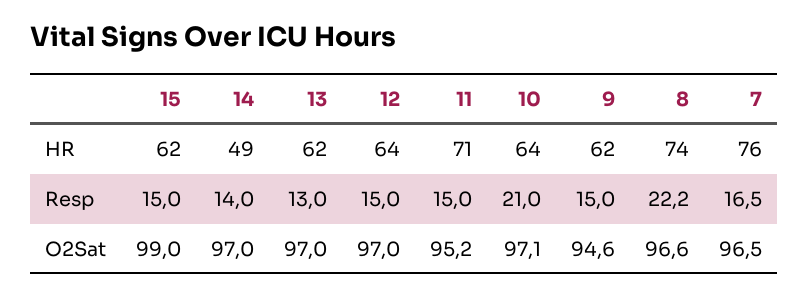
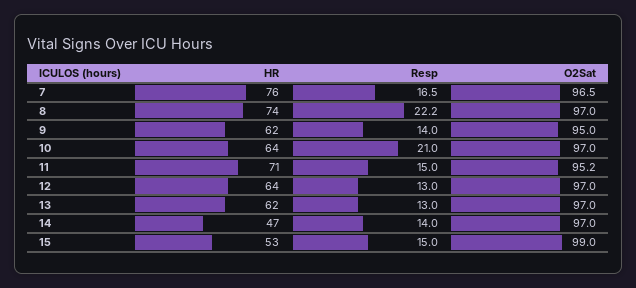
15, HR: 62 -> 53
14, HR: 49 -> 47
12, Resp: 15 -> 13
9, Resp: 15 -> 14
10, O2Sat: 97.1 -> 97
9, O2Sat: 94.6 -> 95
8, O2Sat: 96.6 -> 97

